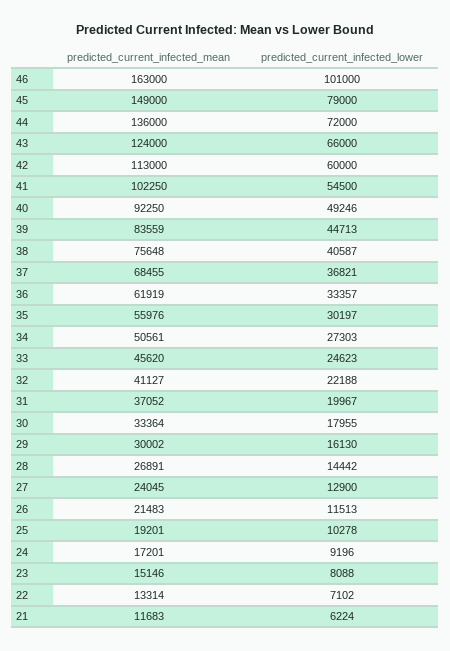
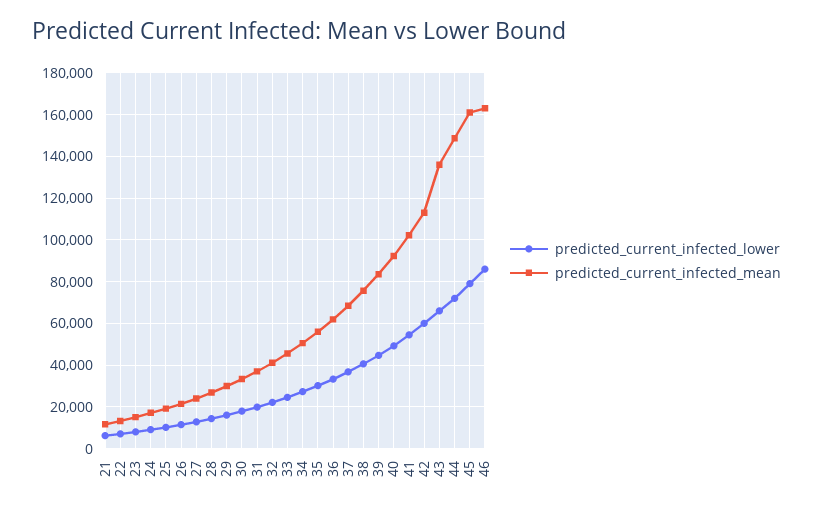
predicted_current_infected_lower, 46: 101000 -> 85000
predicted_current_infected_mean, 45: 149000 -> 160000
predicted_current_infected_mean, 44: 136000 -> 150000
predicted_current_infected_mean, 43: 124000 -> 135000

